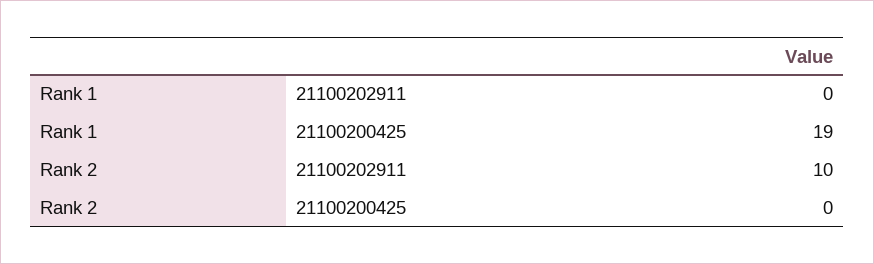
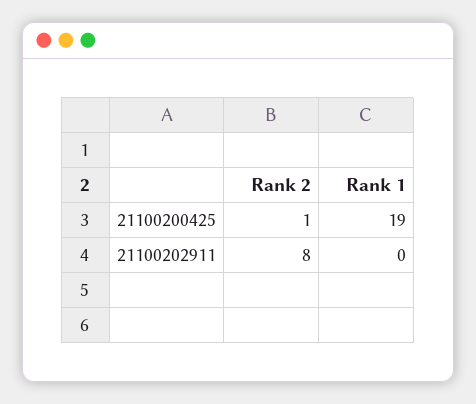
Rank 2, 21100202911: 10 -> 8
Rank 2, 21100200425: 0 -> 1

